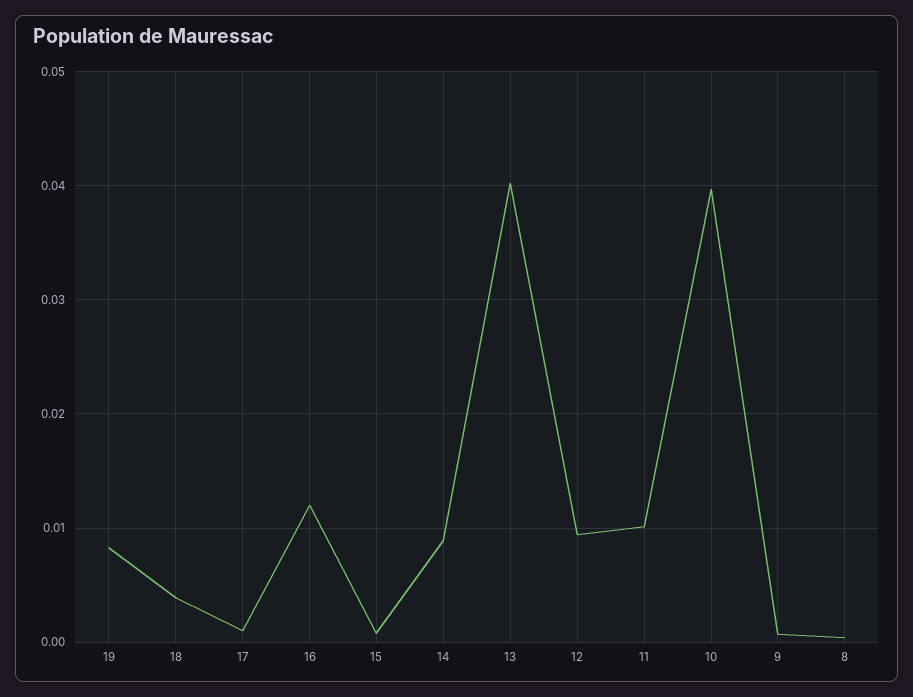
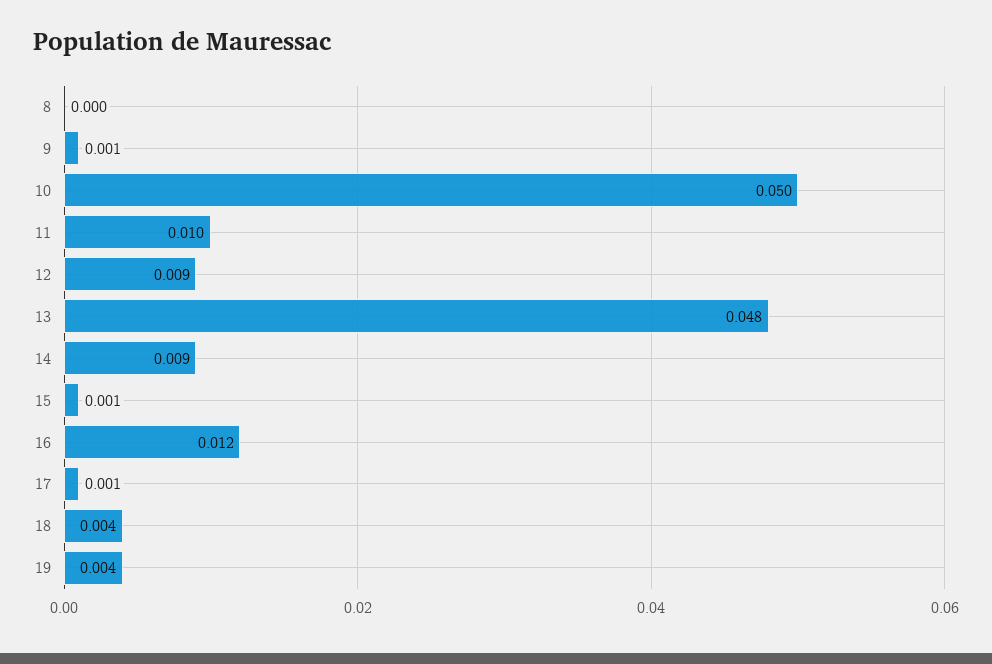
19: 0.008 -> 0.004
13: 0.04 -> 0.048
10: 0.04 -> 0.05

